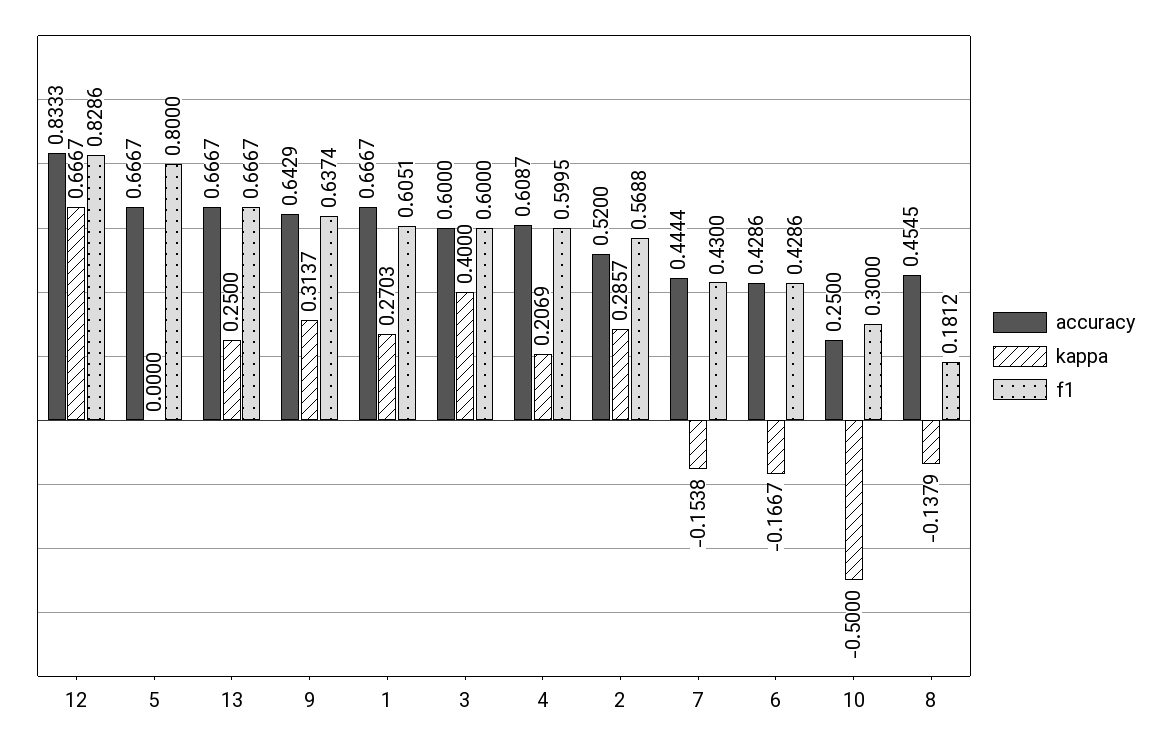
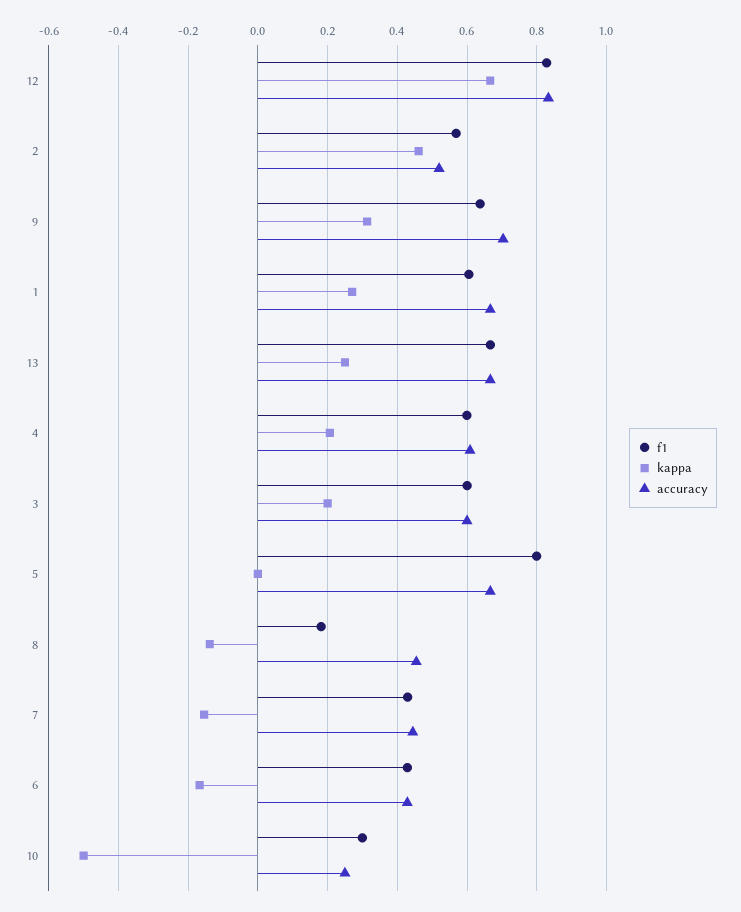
accuracy, 9: 0.6429 -> 0.7
kappa, 3: 0.4 -> 0.2
kappa, 2: 0.2857 -> 0.46

